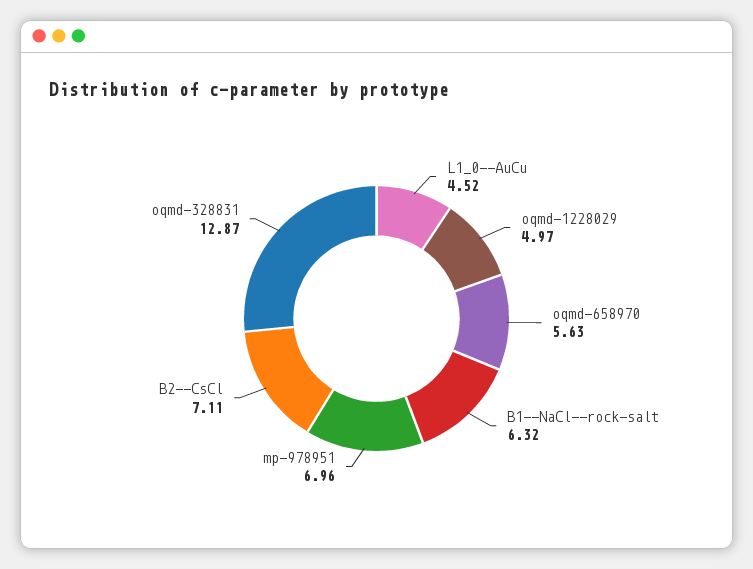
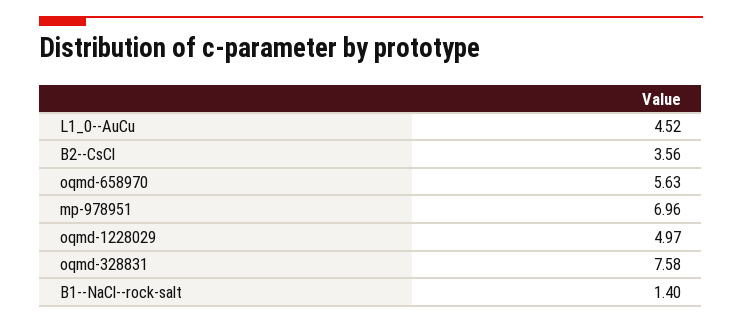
B1--NaCl--rock-salt: 6.32 -> 1.4
B2--CsCl: 7.11 -> 3.56
oqmd-328831: 12.87 -> 7.58

